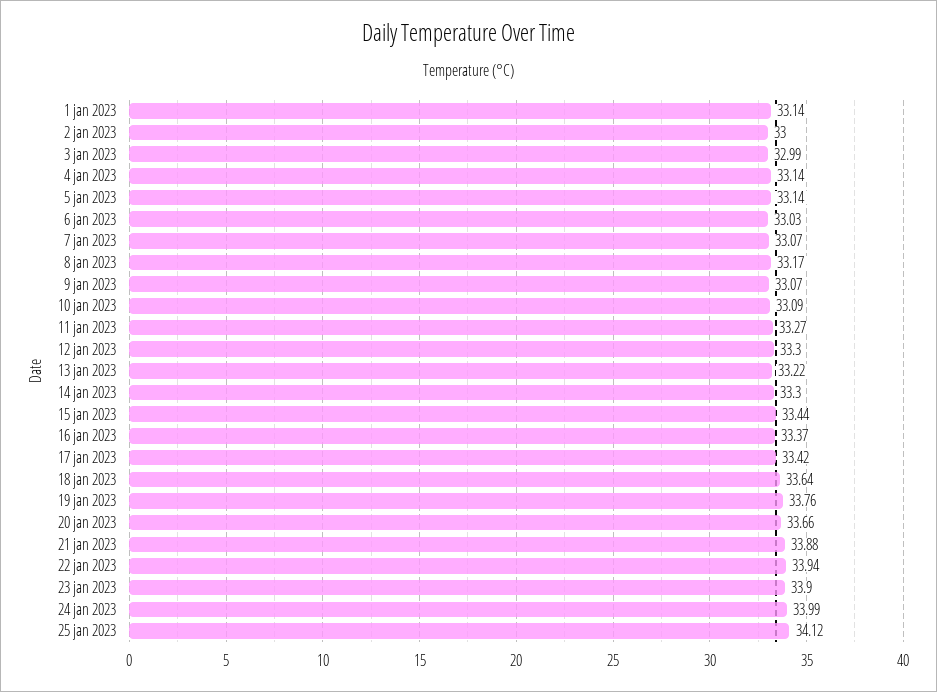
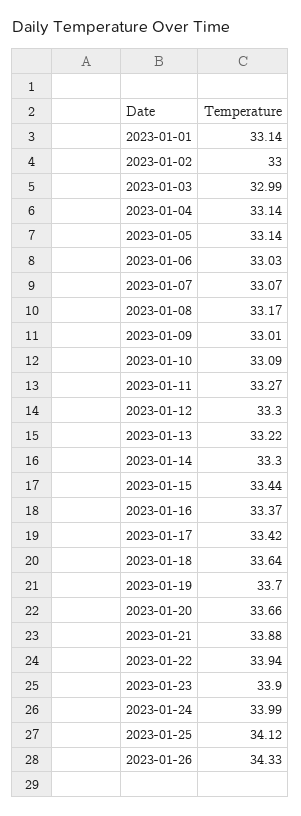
9 jan 2023: 33.07 -> 33.01
19 jan 2023: 33.76 -> 33.7
2023-01-26: none -> 34.33

